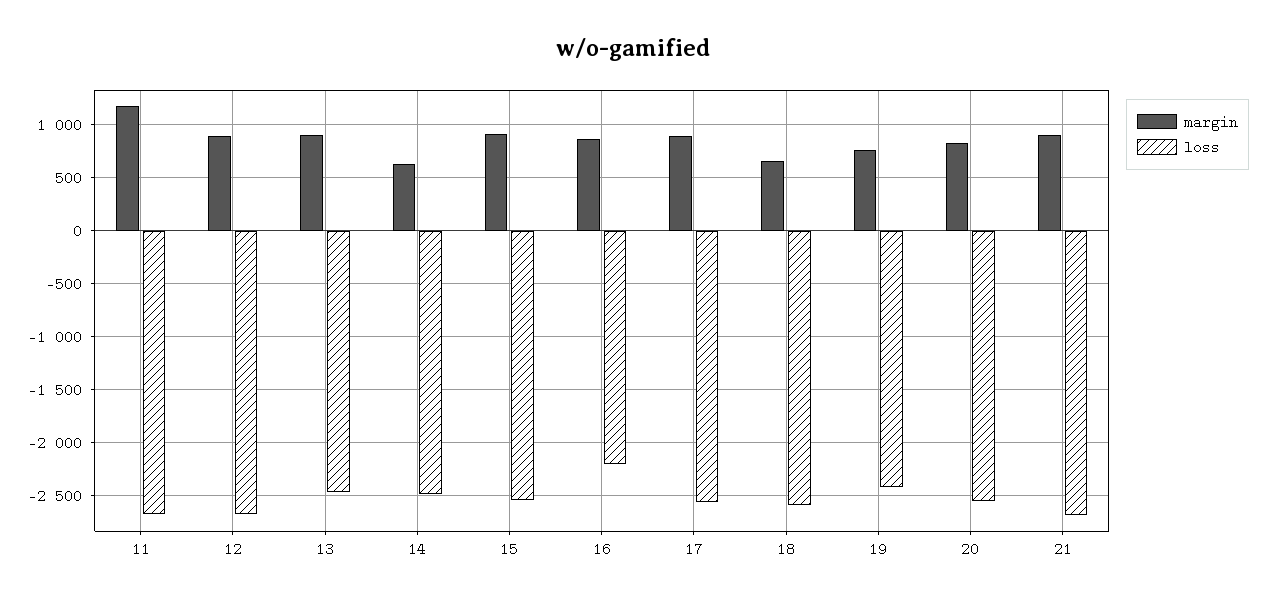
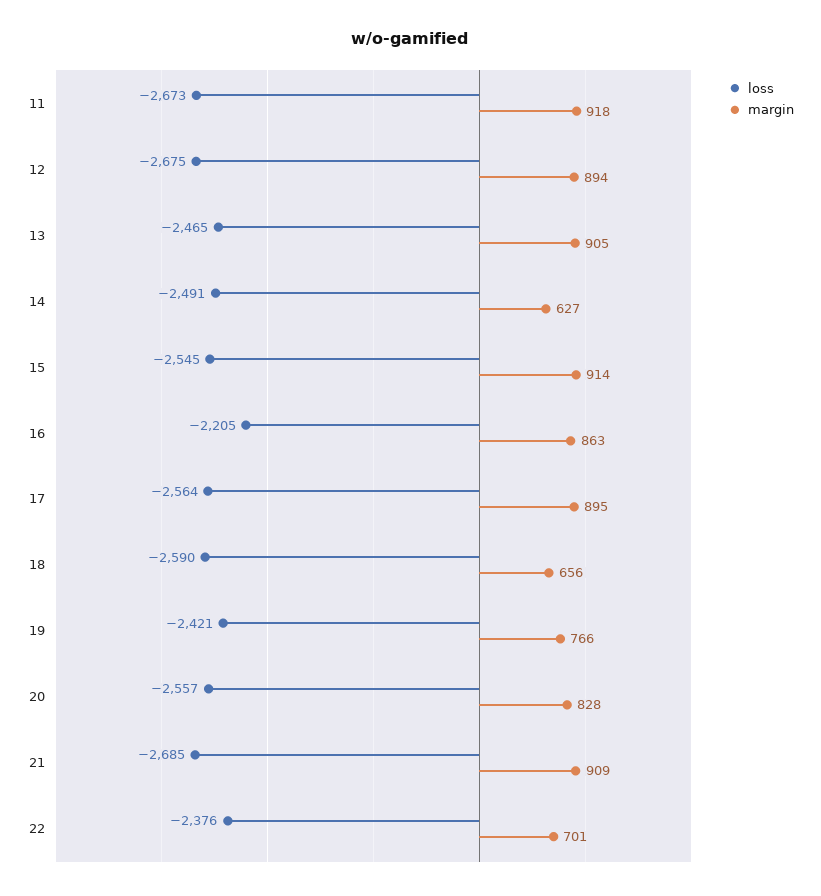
margin, 11: 1200 -> 918
loss, 22: none -> -2376
margin, 22: none -> 701

